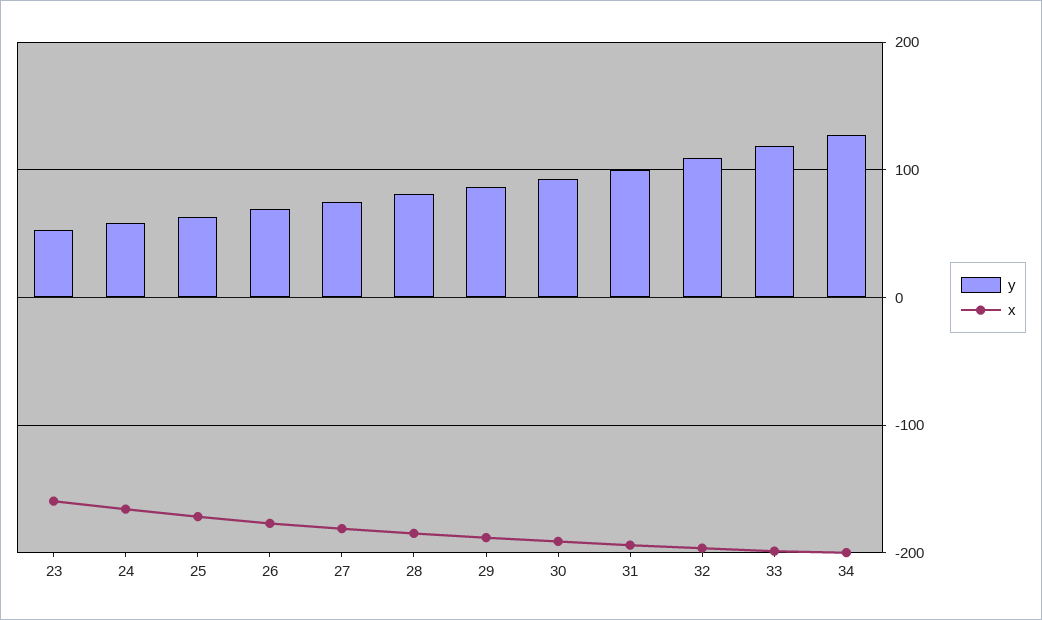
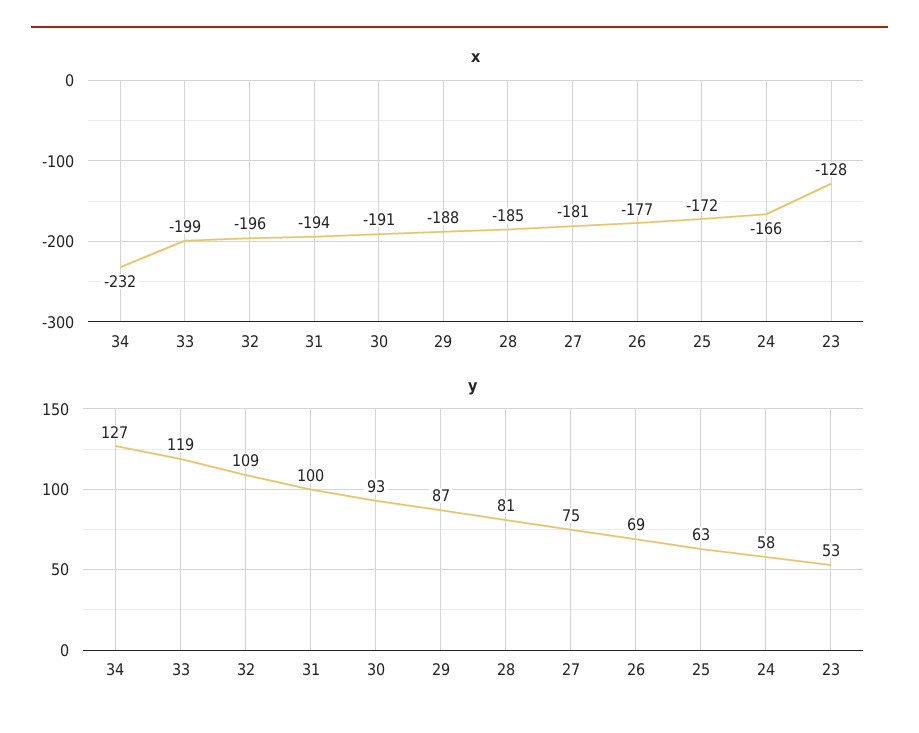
x, 23: -160 -> -128
x, 34: -200 -> -232

